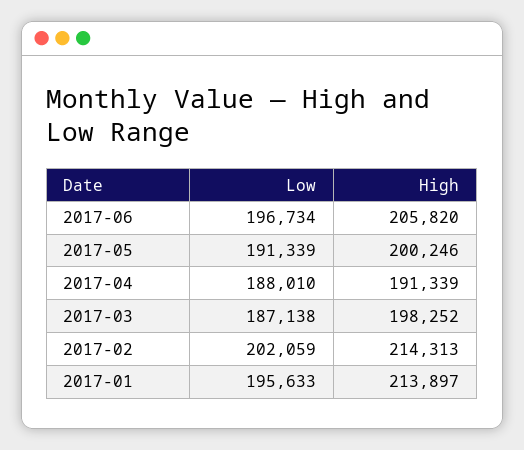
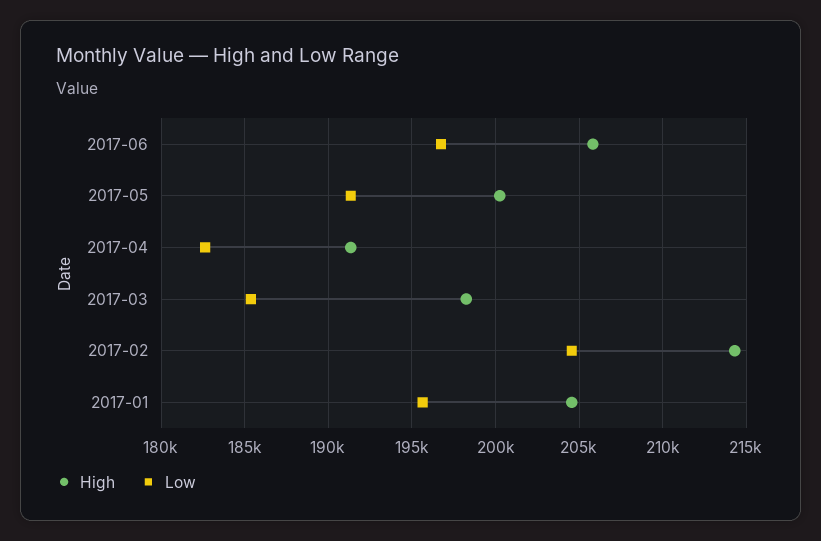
Low, 2017-04: 188010 -> 182500
Low, 2017-03: 187138 -> 185500
Low, 2017-02: 202059 -> 204500
High, 2017-01: 213897 -> 204500

